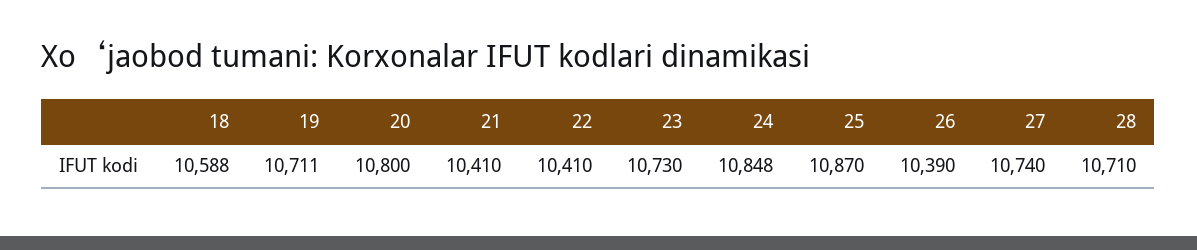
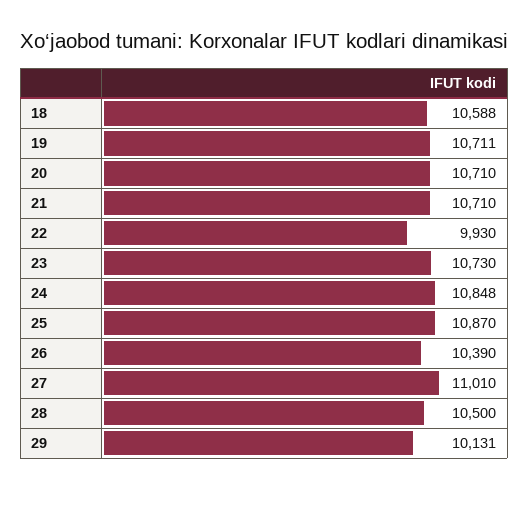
20: 10800 -> 10710
21: 10410 -> 10710
22: 10410 -> 9930
27: 10740 -> 11010
28: 10710 -> 10500
29: none -> 10131

